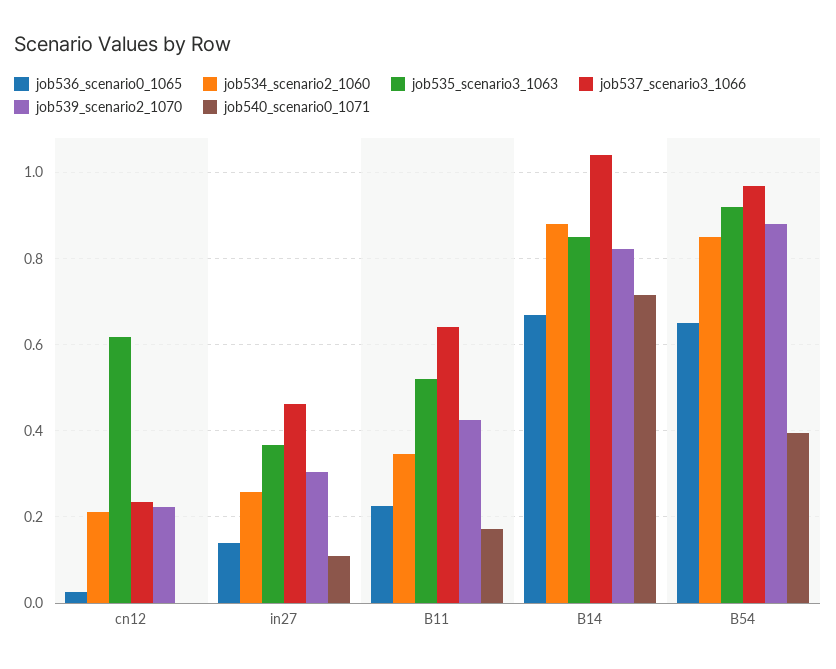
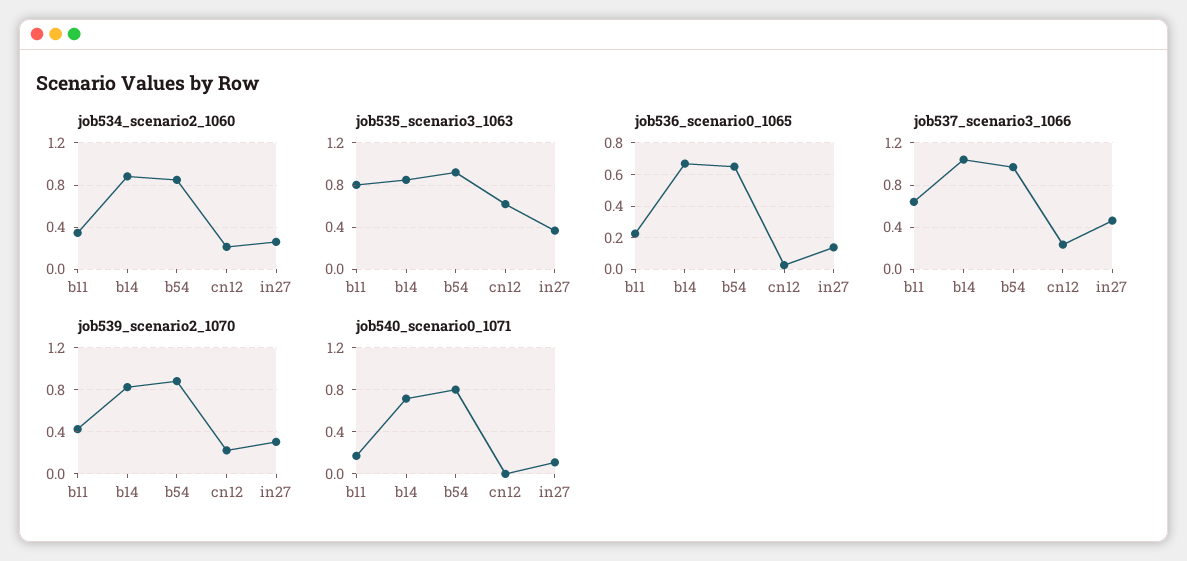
job535_scenario3_1063, B11: 0.52 -> 0.8
job540_scenario0_1071, B54: 0.4 -> 0.8

